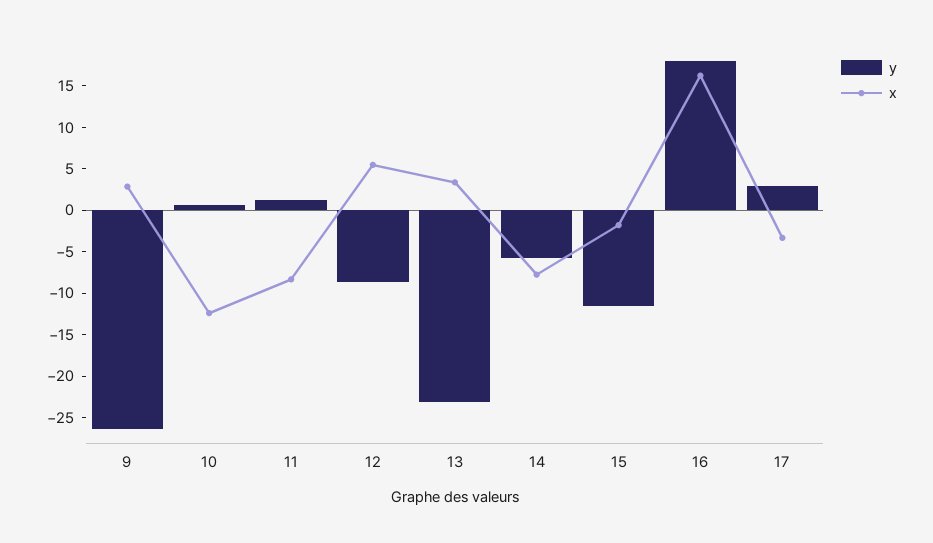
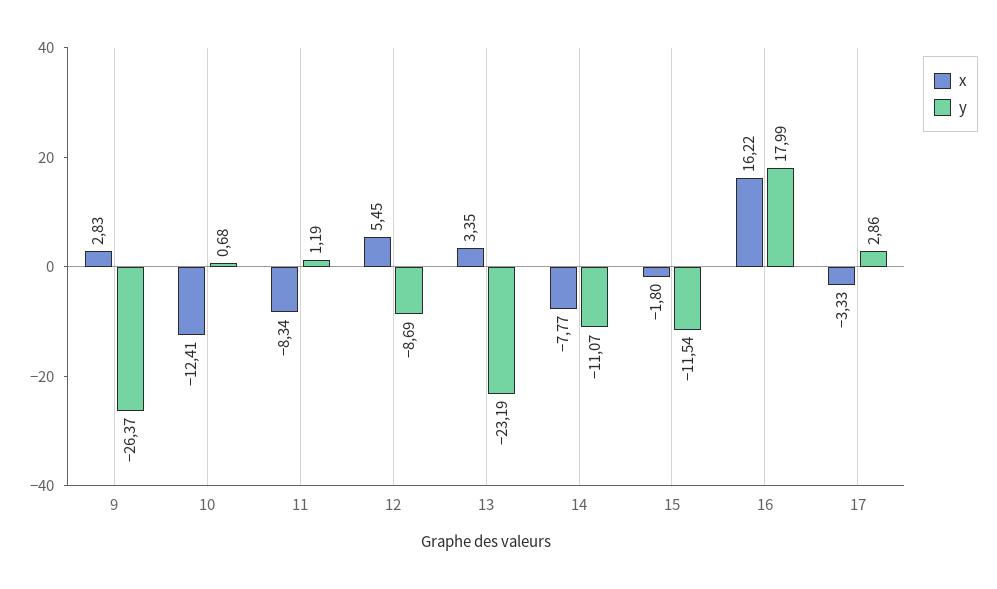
y, 14: -6 -> -11.07

